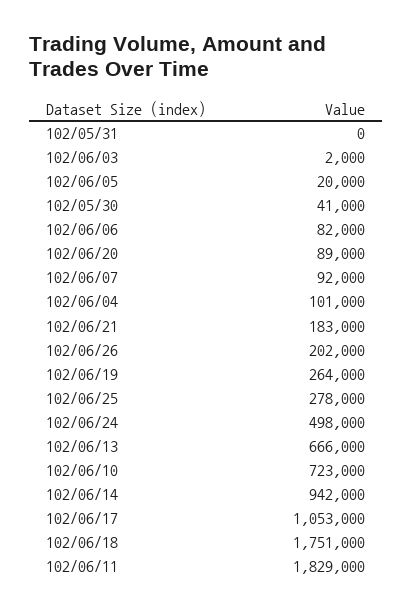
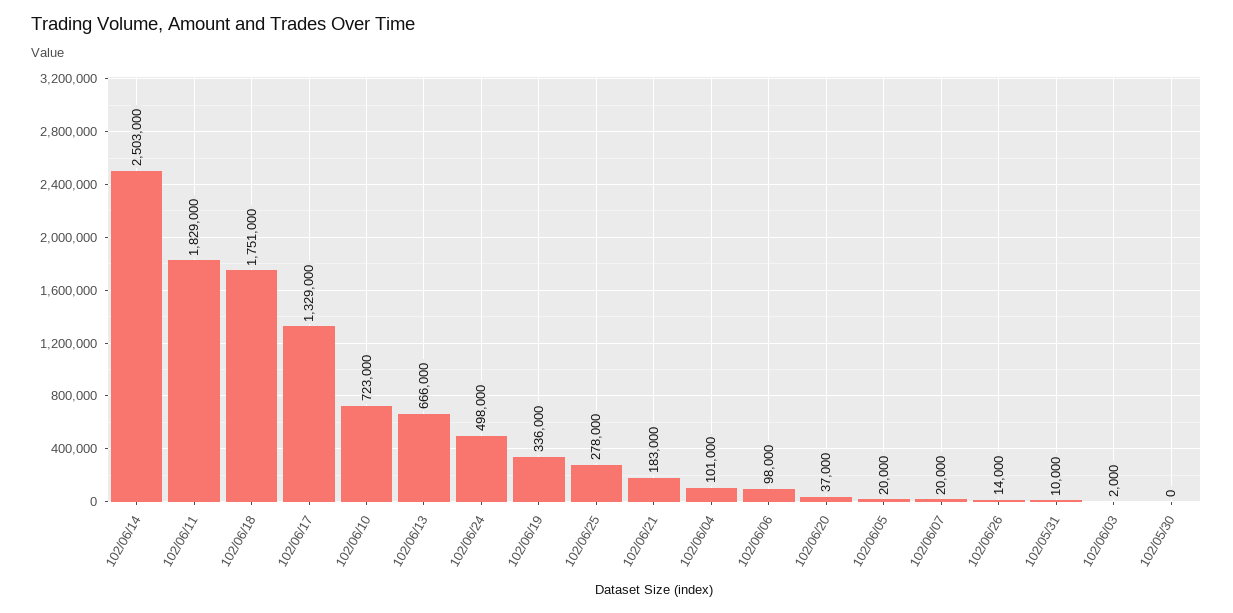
102/05/31: 0 -> 10000
102/05/30: 41000 -> 0
102/06/06: 82000 -> 98000
102/06/20: 89000 -> 37000
102/06/07: 92000 -> 20000
102/06/26: 202000 -> 14000
102/06/19: 264000 -> 336000
102/06/14: 942000 -> 2503000
102/06/17: 1053000 -> 1329000

